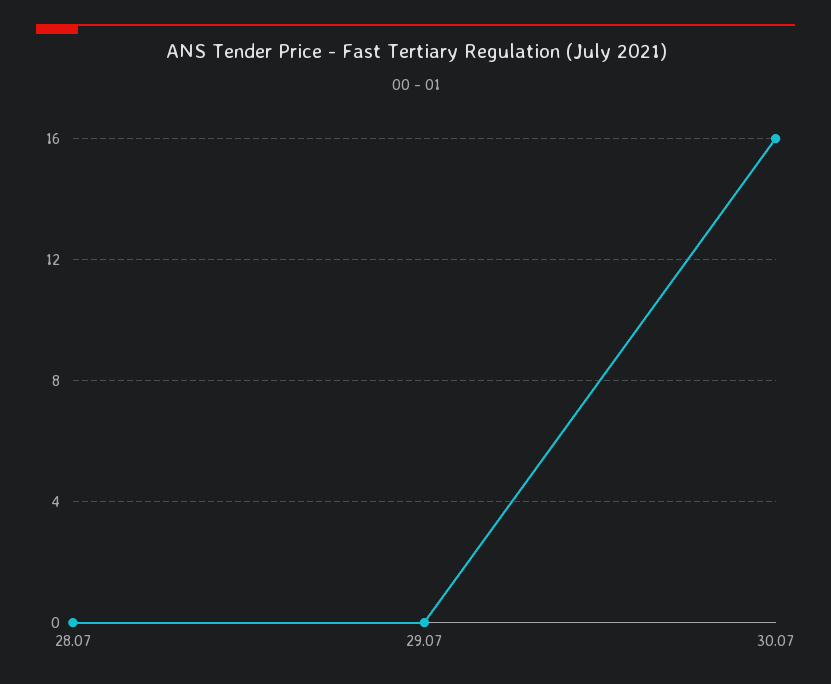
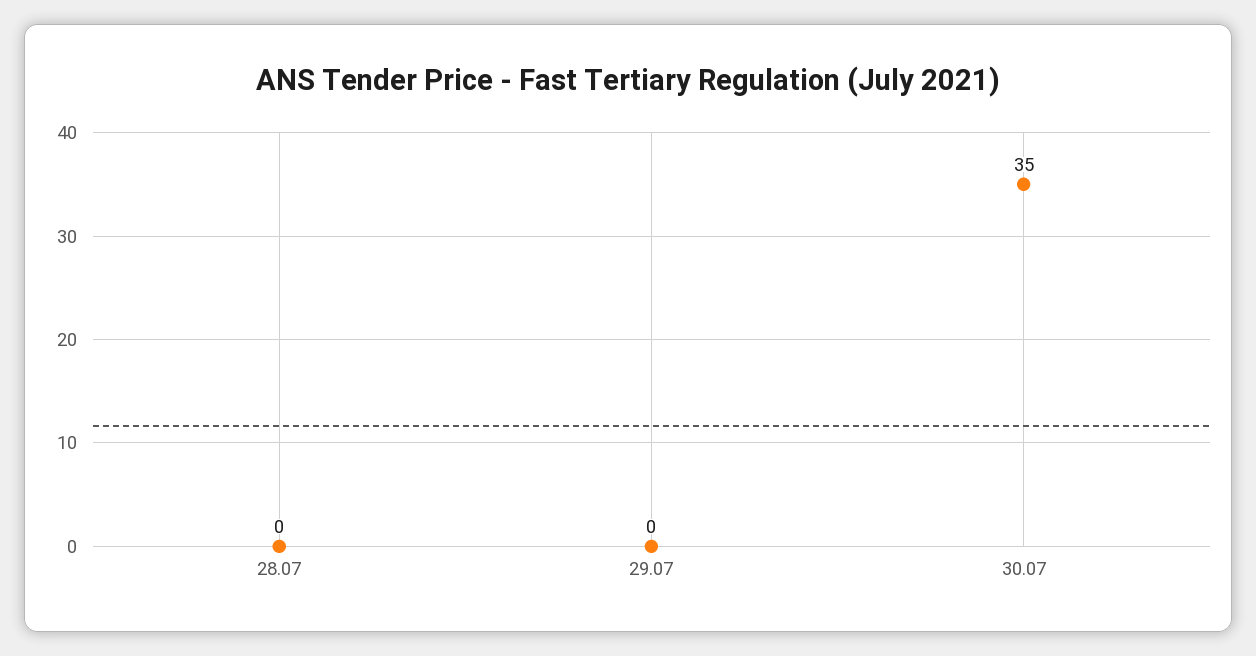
30.07: 16 -> 35

